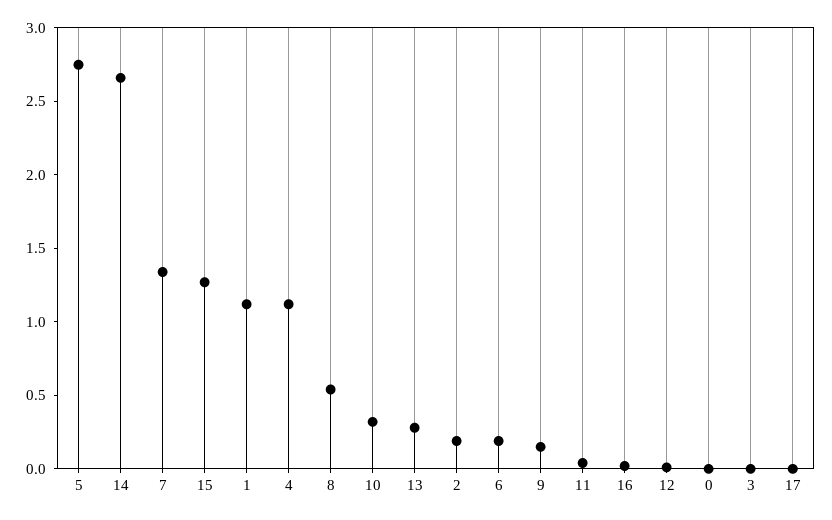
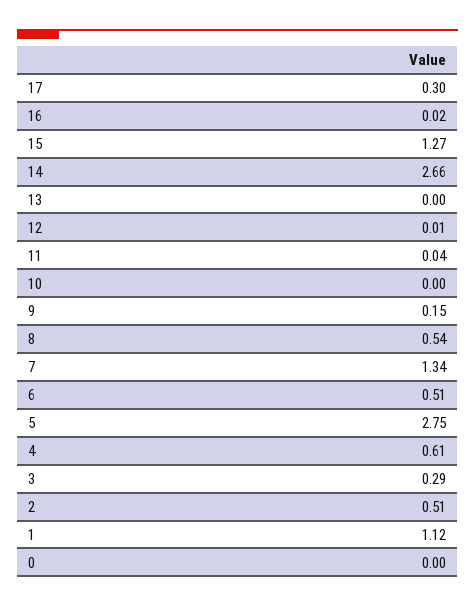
4: 1.1 -> 0.61
10: 0.3 -> 0
13: 0.3 -> 0
2: 0.2 -> 0.51
6: 0.2 -> 0.51
3: 0 -> 0.29
17: 0 -> 0.3

